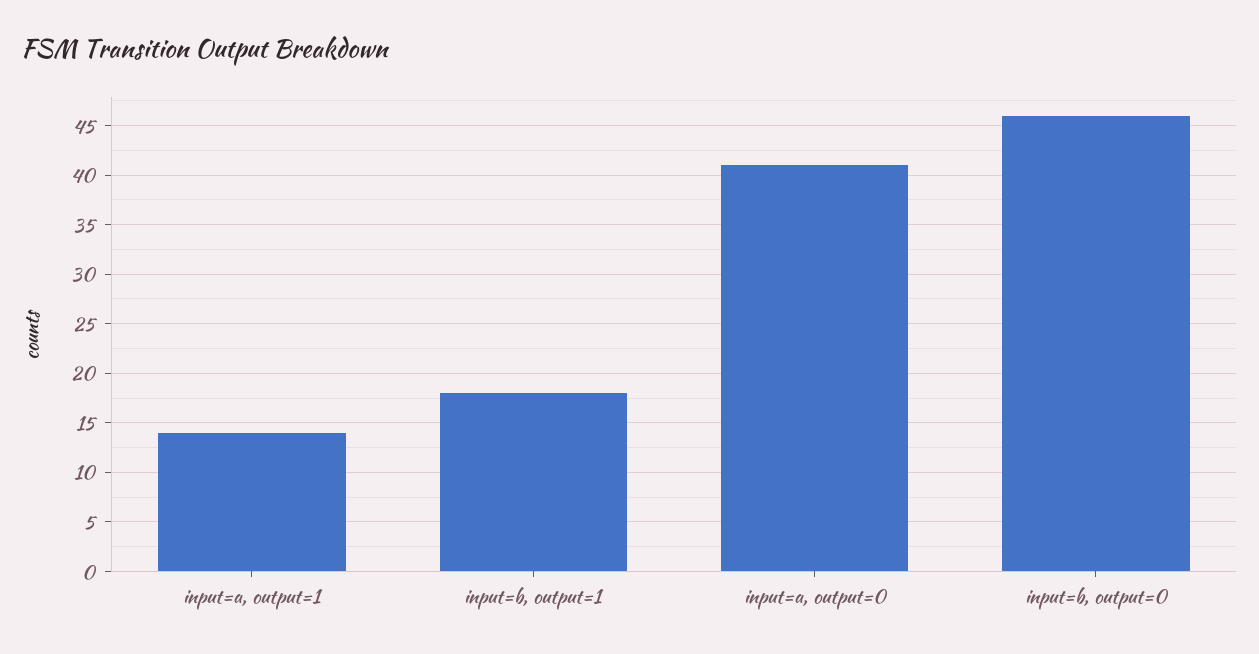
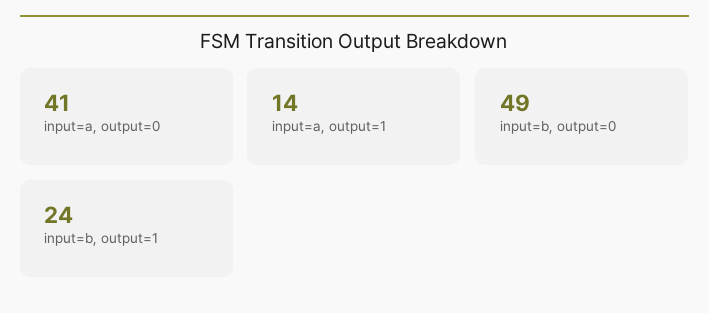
input=b, output=1: 18 -> 24
input=b, output=0: 46 -> 49

